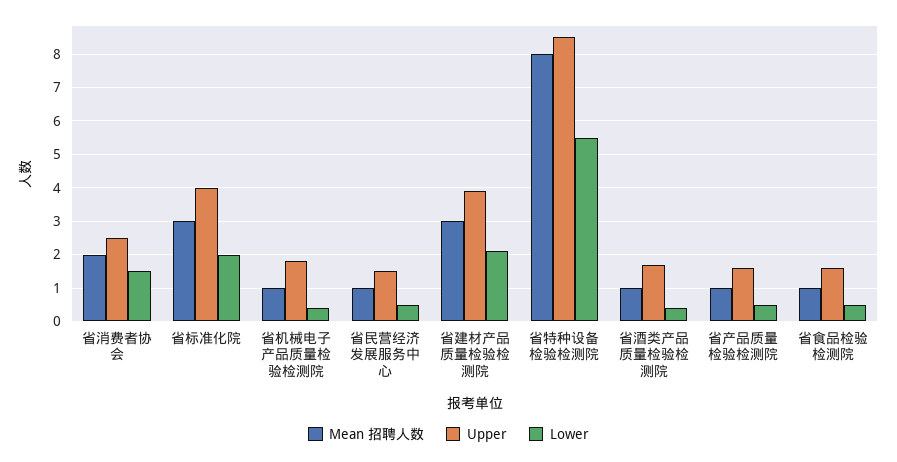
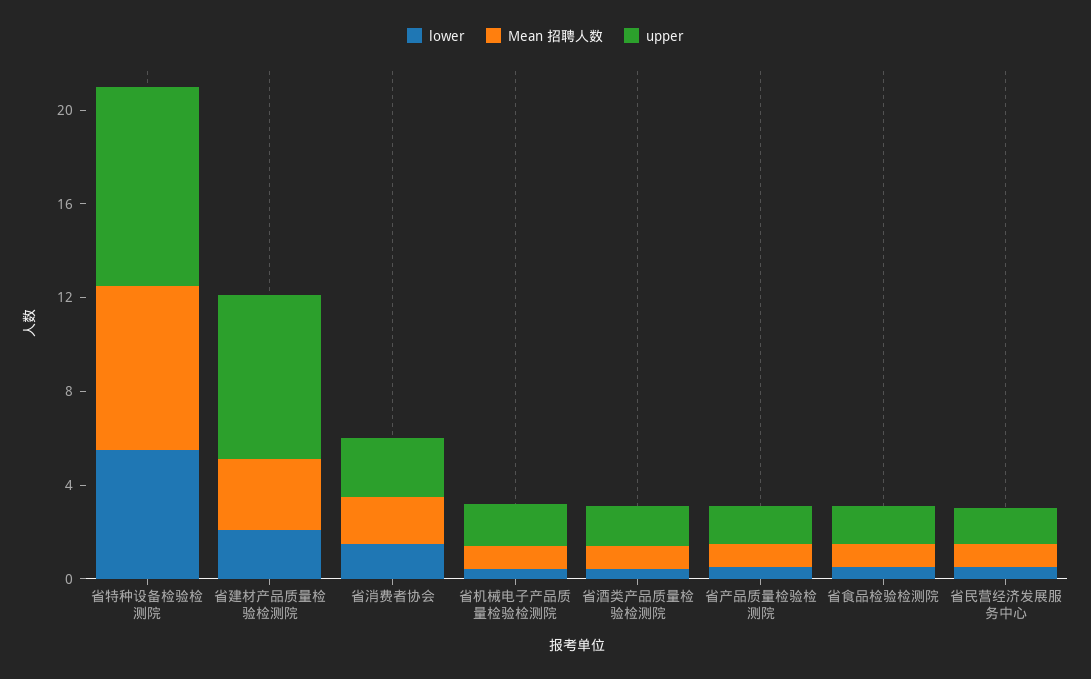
Mean 招聘人数, 省标准化院: 3 -> none
Upper, 省标准化院: 4 -> none
Lower, 省标准化院: 2 -> none
Upper, 省建材产品质量检验检测院: 4 -> 7
Mean 招聘人数, 省特种设备检验检测院: 8 -> 7

